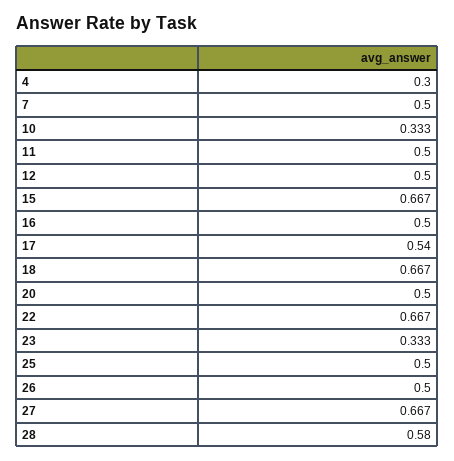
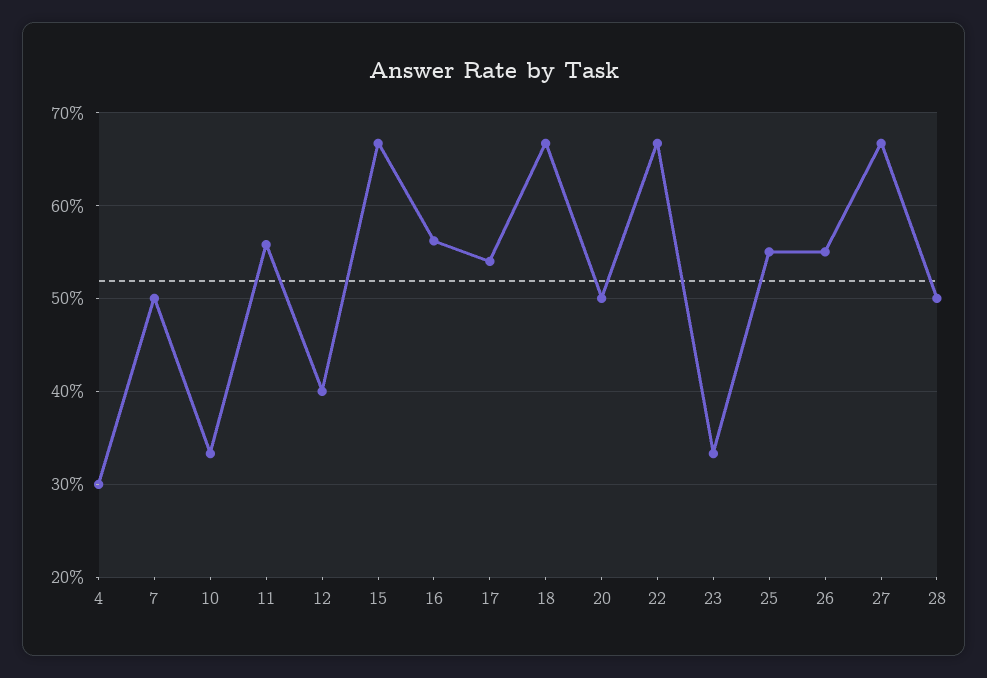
11: 0.5 -> 0.56
12: 0.5 -> 0.4
16: 0.5 -> 0.56
25: 0.5 -> 0.55
26: 0.5 -> 0.55
28: 0.58 -> 0.5

